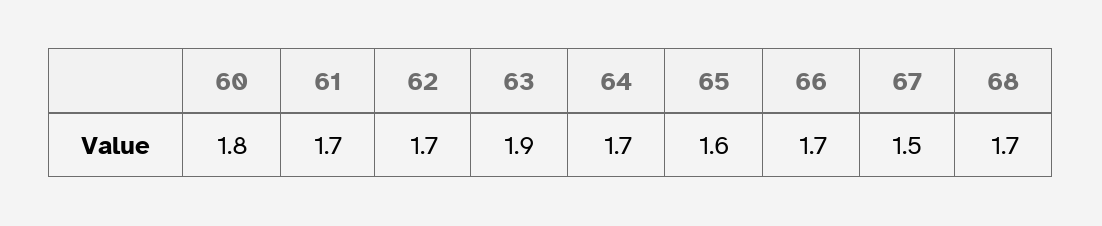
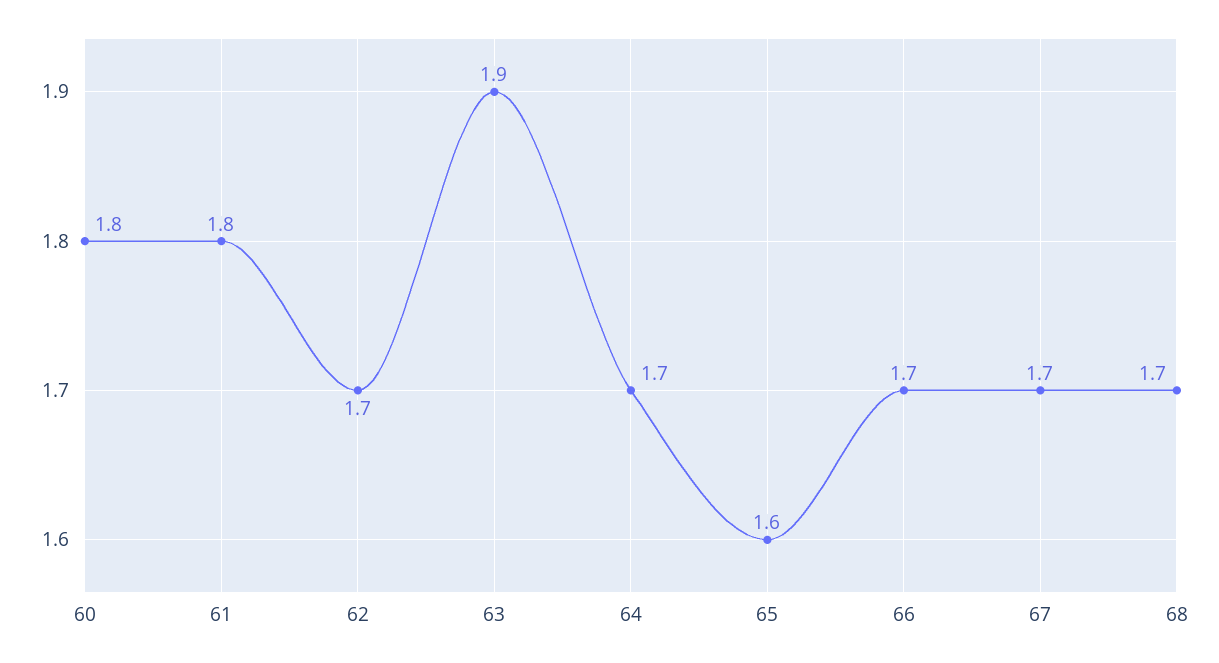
61: 1.7 -> 1.8
67: 1.5 -> 1.7

